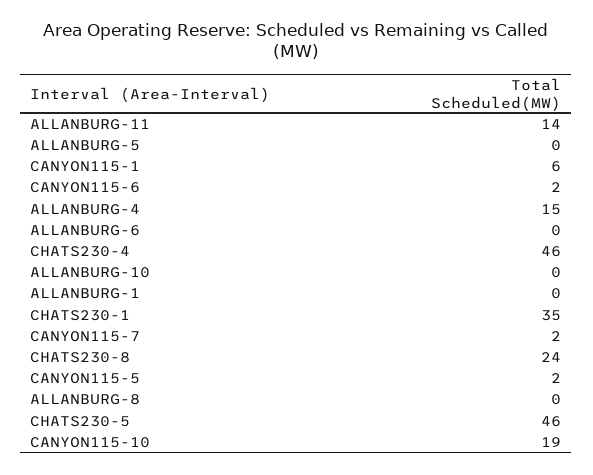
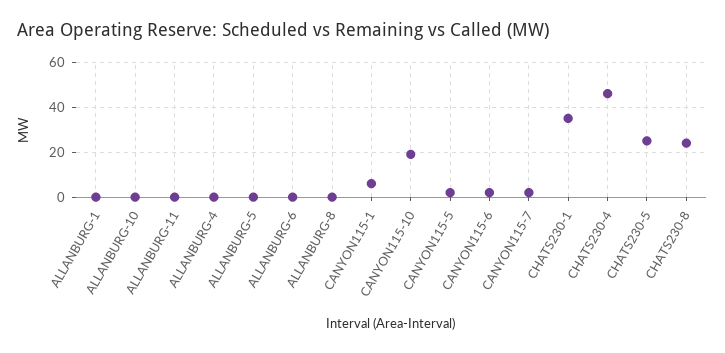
ALLANBURG-11: 14 -> 0
ALLANBURG-4: 15 -> 0
CHATS230-5: 46 -> 25

